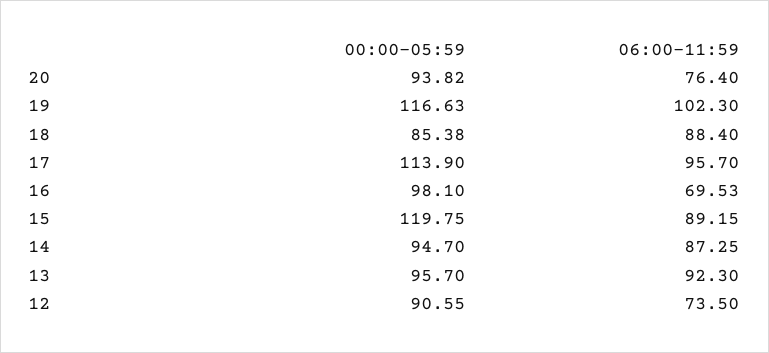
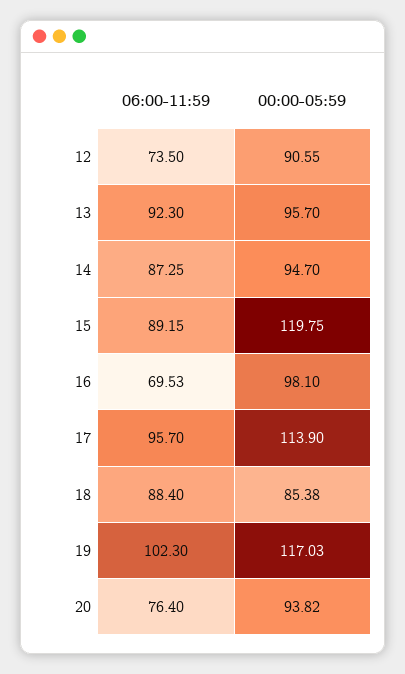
00:00-05:59, 19: 116.63 -> 117.03

